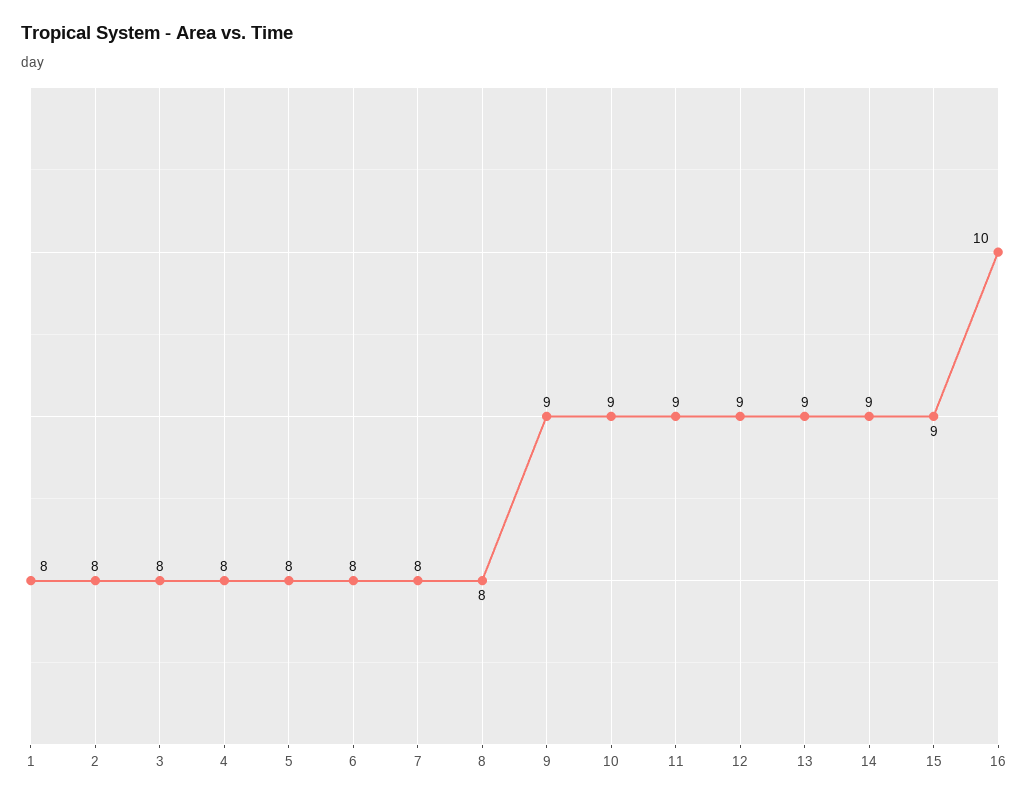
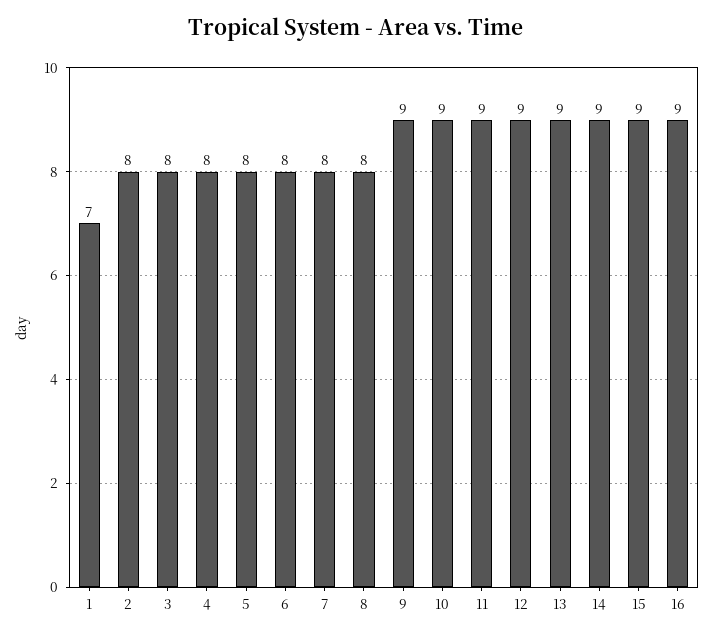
1: 8 -> 7
16: 10 -> 9

